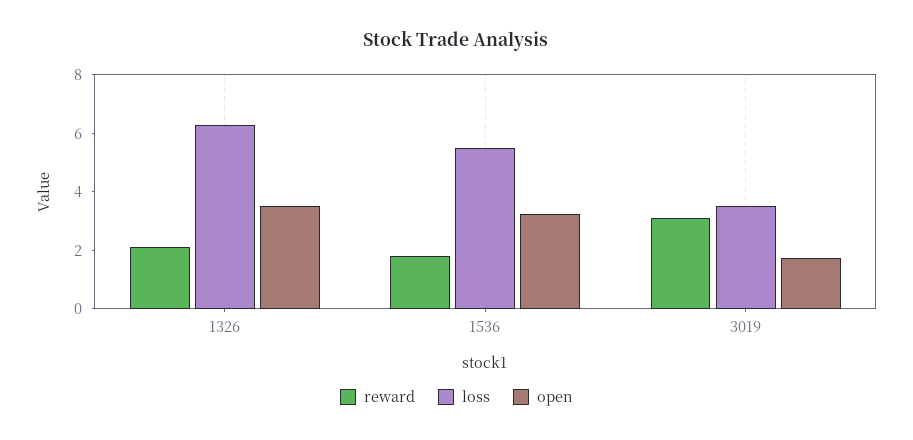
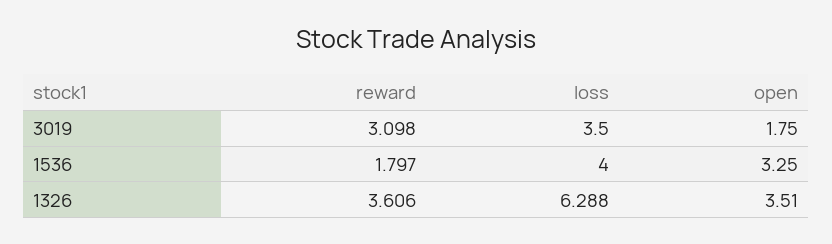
reward, 1326: 2 -> 3.606
loss, 1536: 5.5 -> 4

